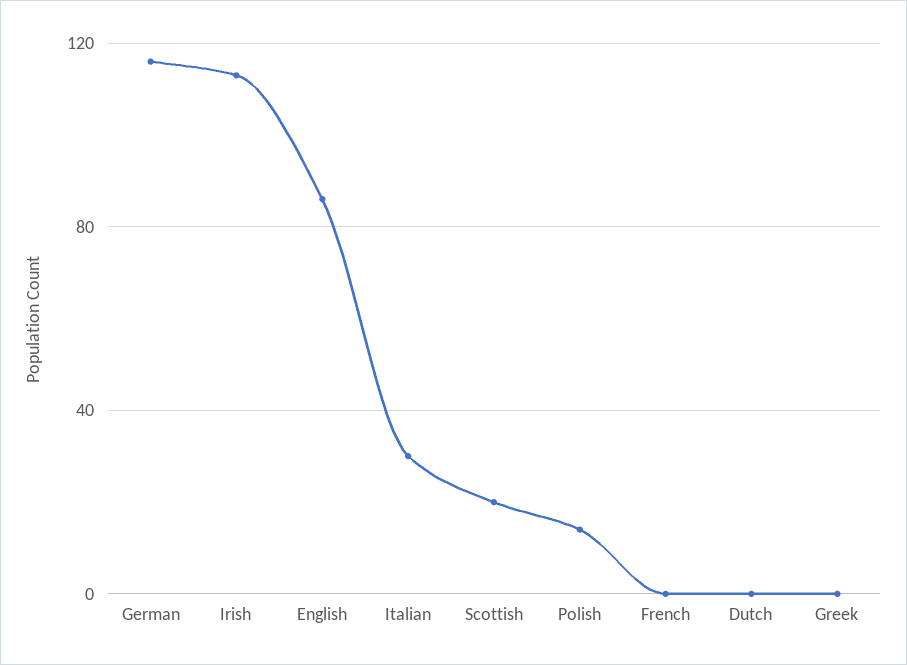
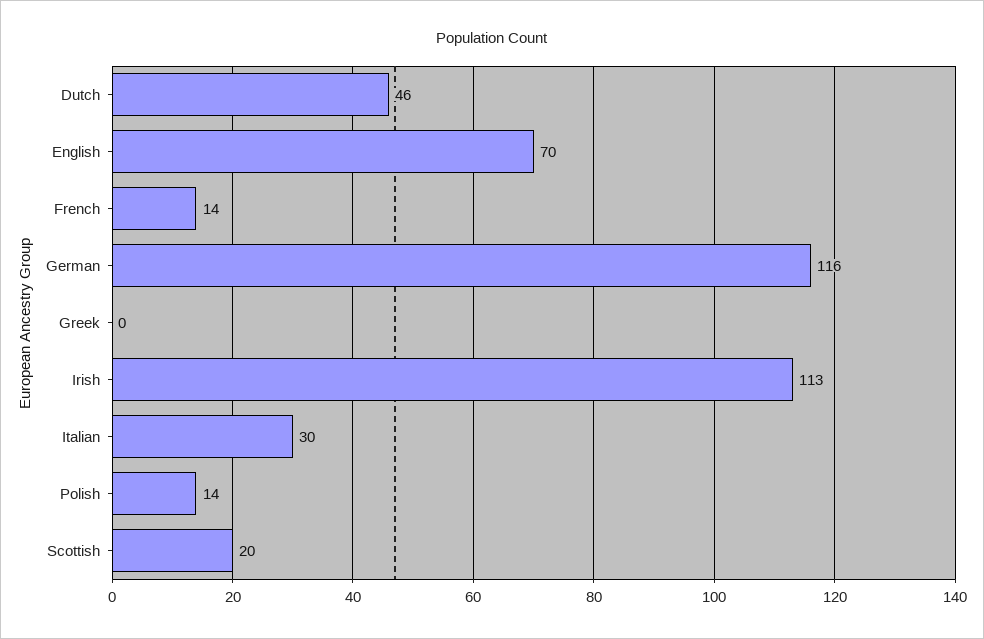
English: 85 -> 70
French: 0 -> 14
Dutch: 0 -> 46

